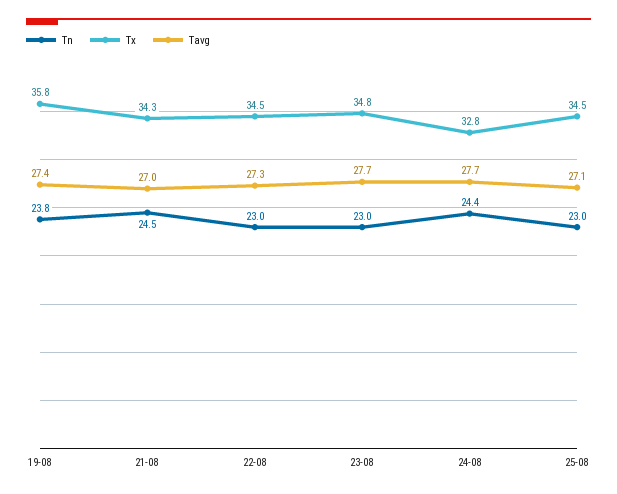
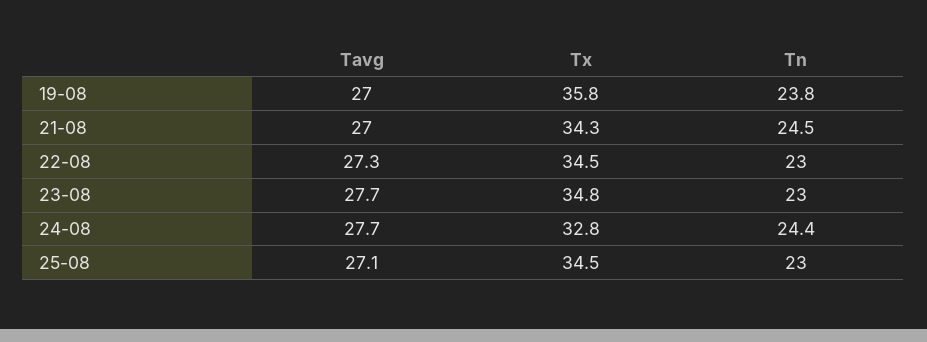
Tavg, 19-08: 27.4 -> 27

